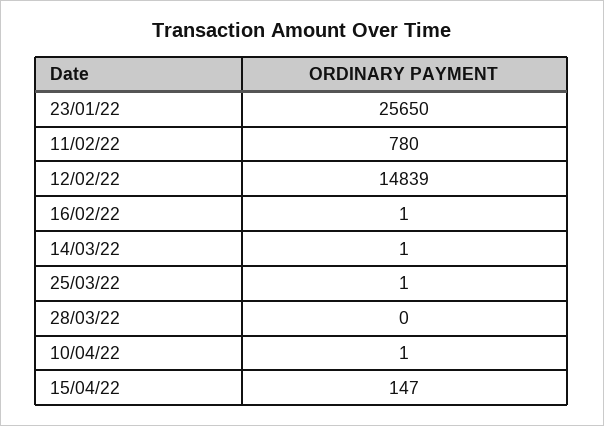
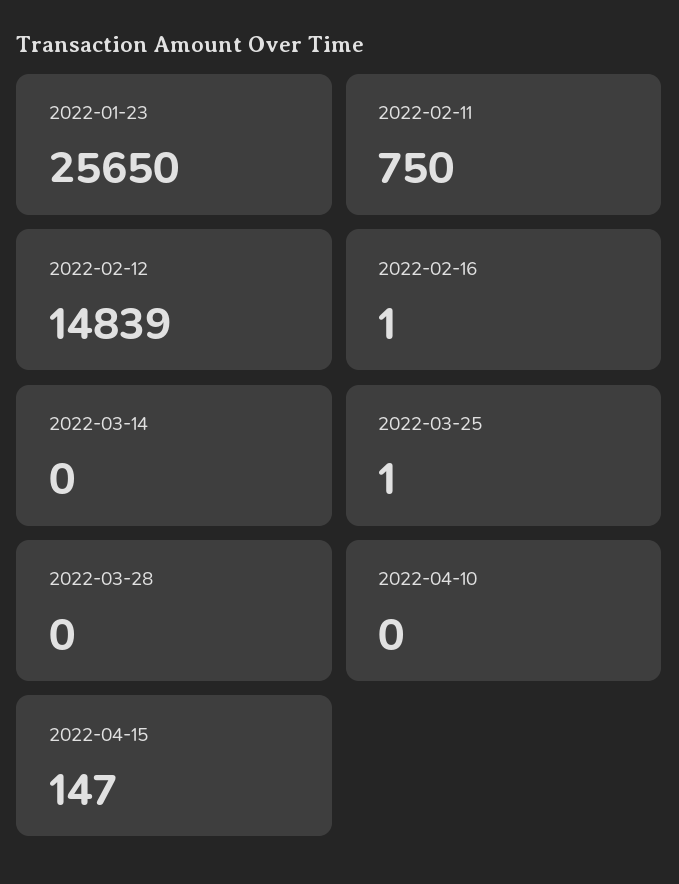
11/02/22: 780 -> 750
14/03/22: 1 -> 0
10/04/22: 1 -> 0

